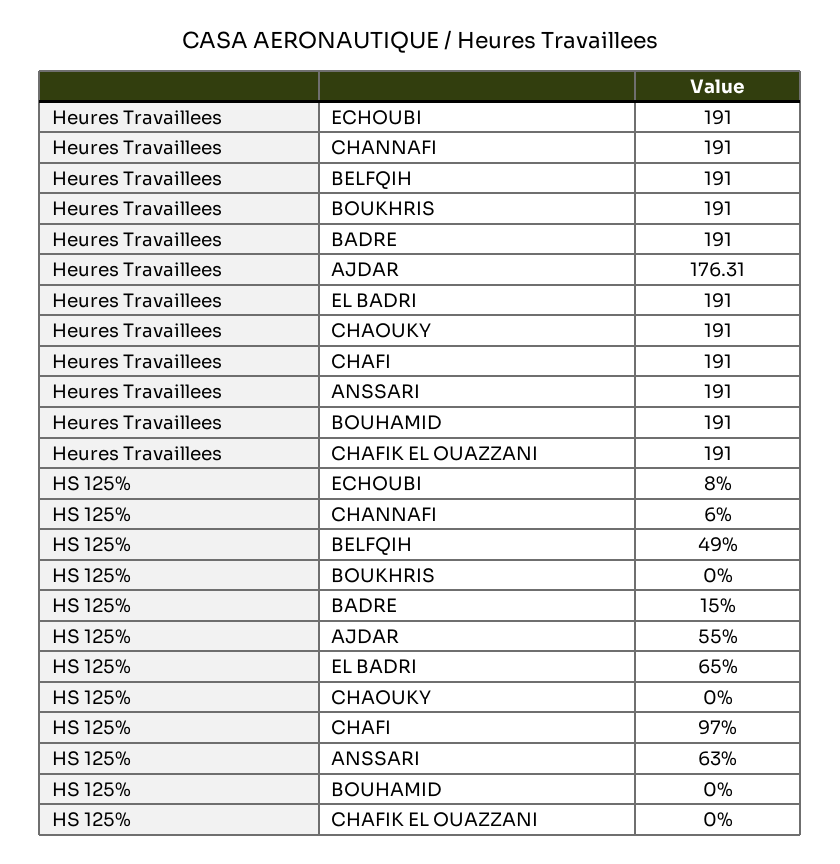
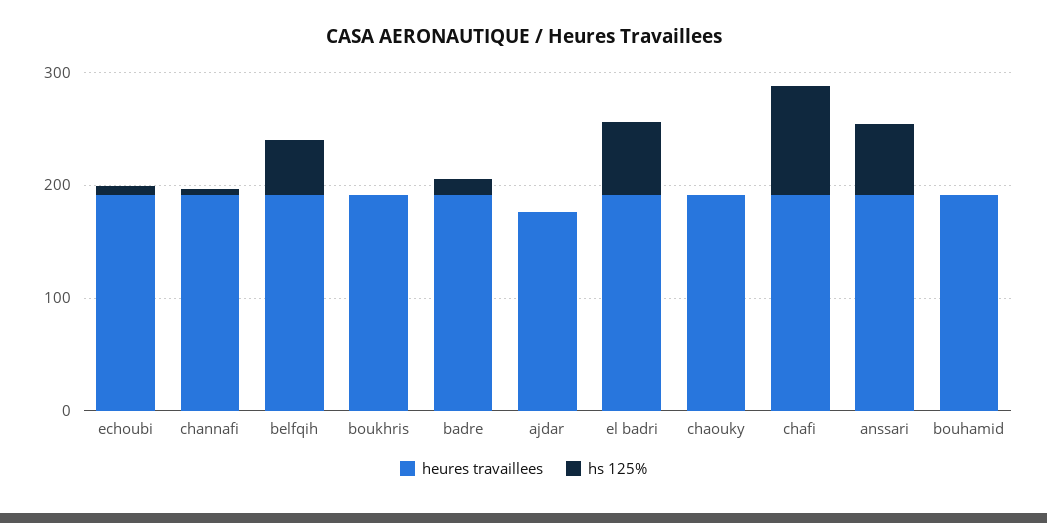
Heures Travaillees, CHAFIK EL OUAZZANI: 191 -> none
HS 125%, AJDAR: 55 -> 0
HS 125%, CHAFIK EL OUAZZANI: 0 -> none

